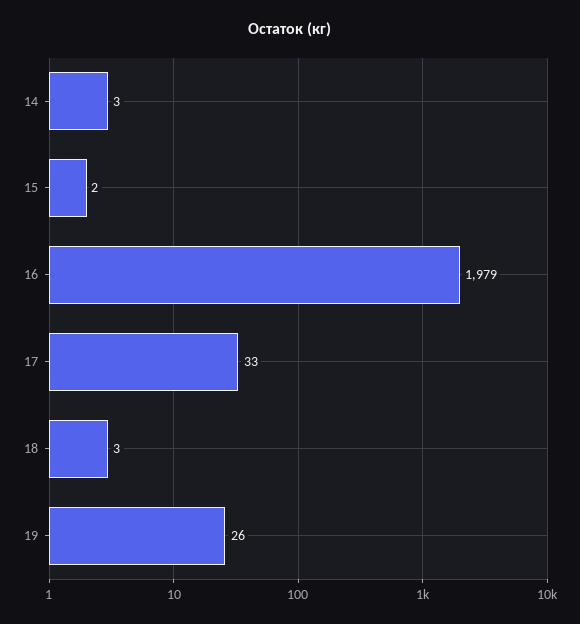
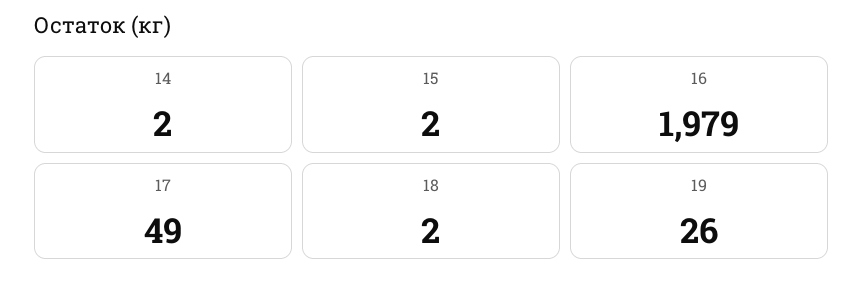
14: 3 -> 2
17: 33 -> 49
18: 3 -> 2

